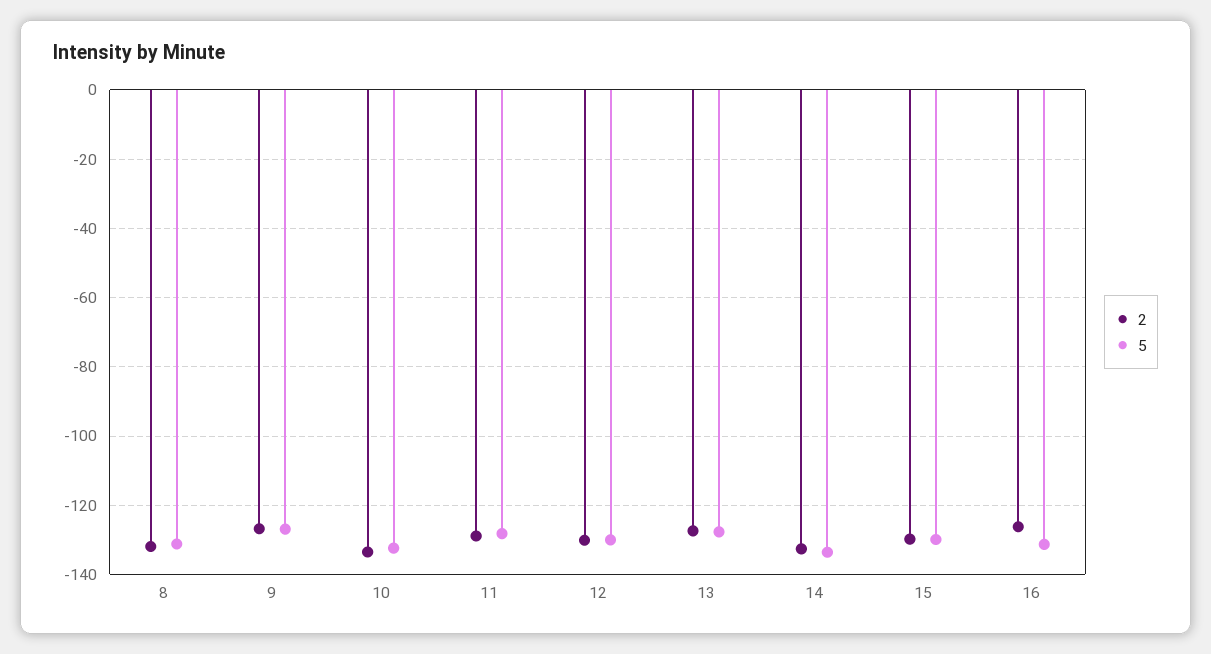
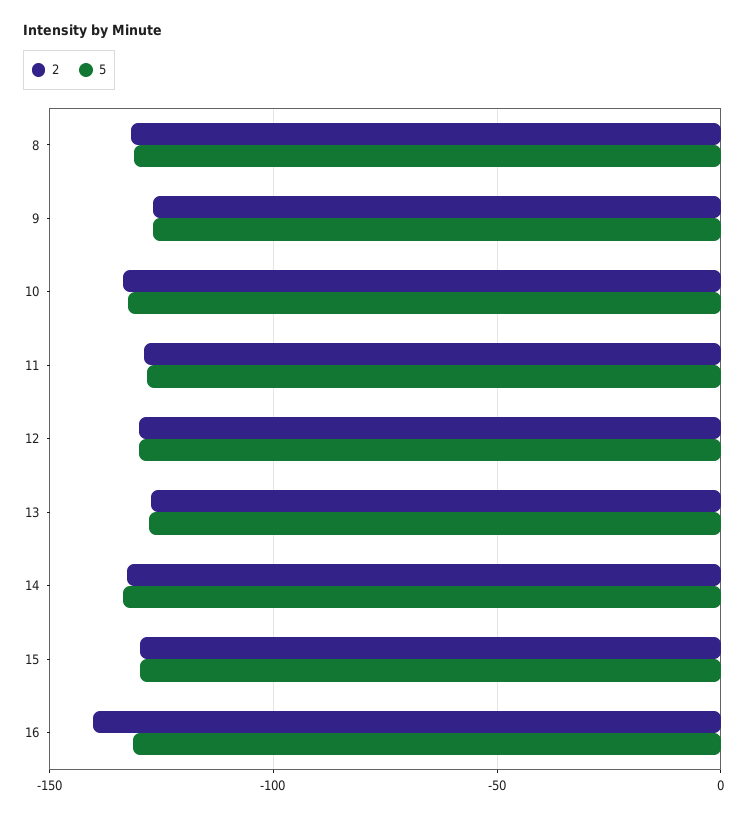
2, 16: -126 -> -140

